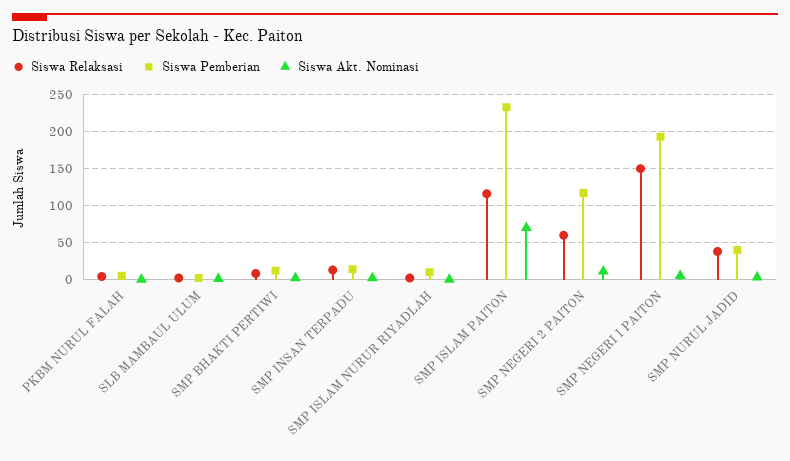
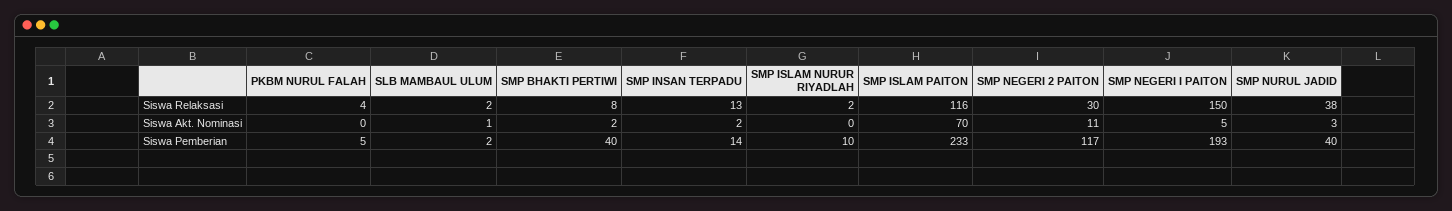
Siswa Pemberian, SMP BHAKTI PERTIWI: 10 -> 40
Siswa Relaksasi, SMP NEGERI 2 PAITON: 60 -> 30

